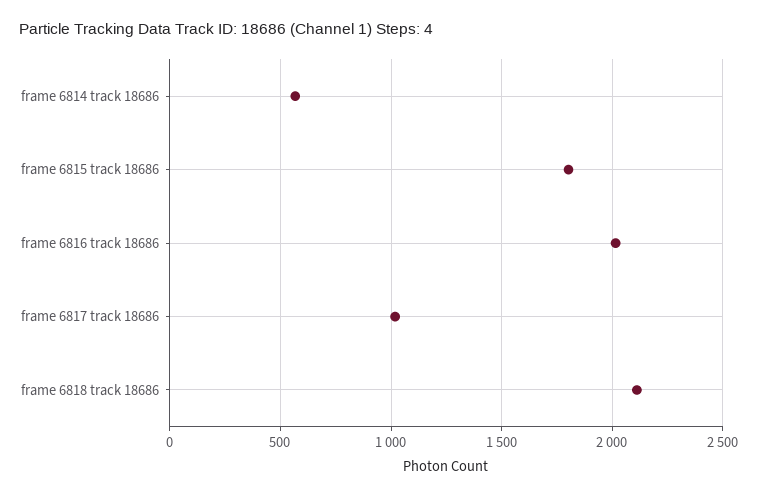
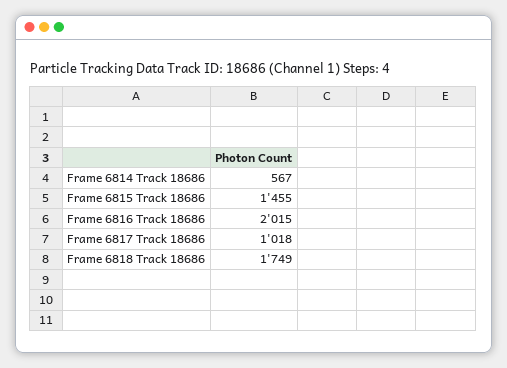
frame 6815 track 18686: 1800 -> 1455
frame 6818 track 18686: 2100 -> 1749

